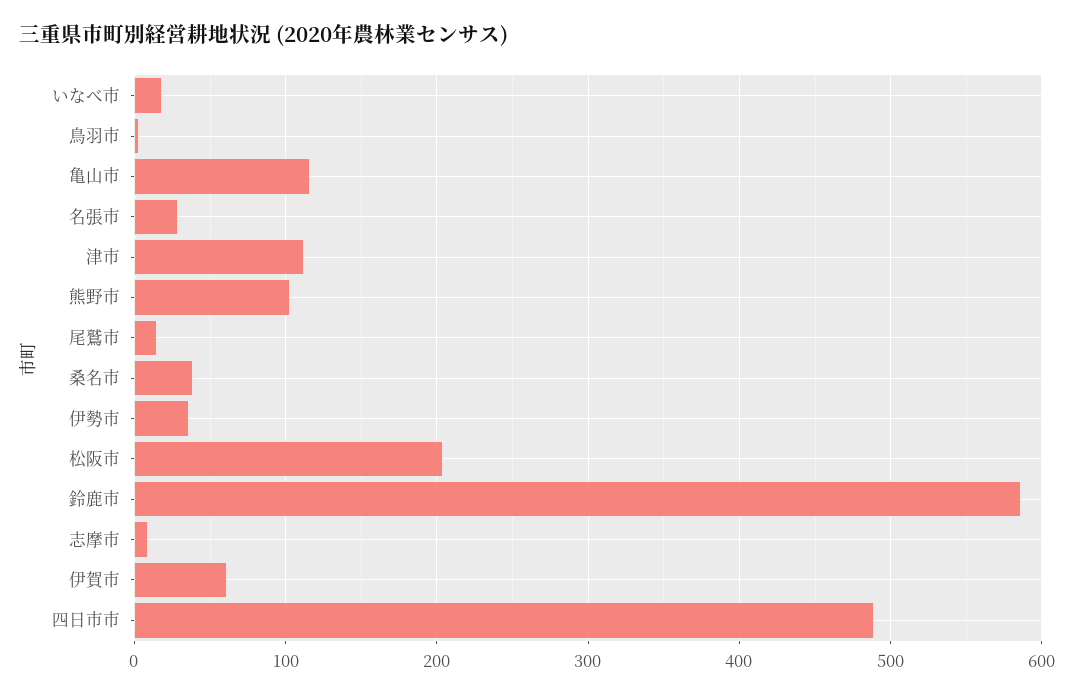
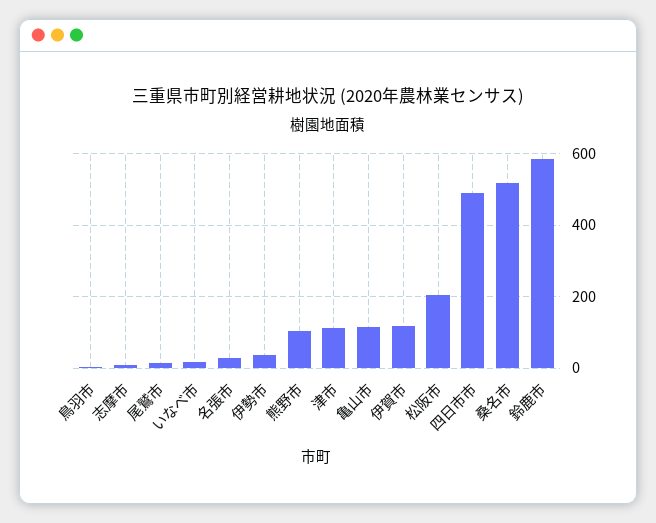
桑名市: 40 -> 520
伊賀市: 60 -> 120

